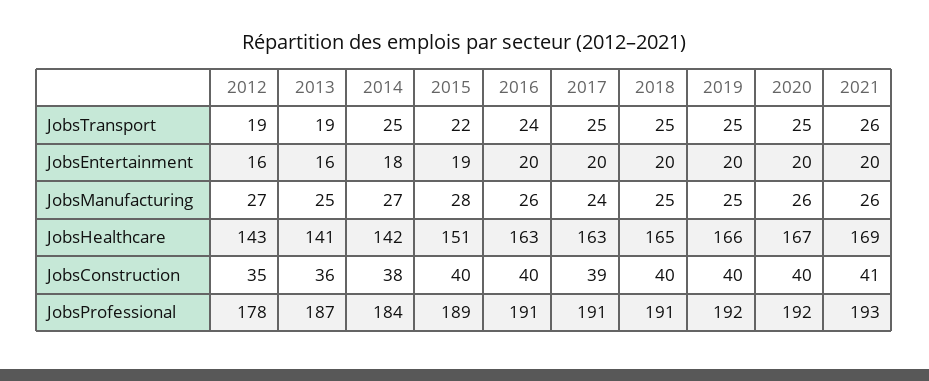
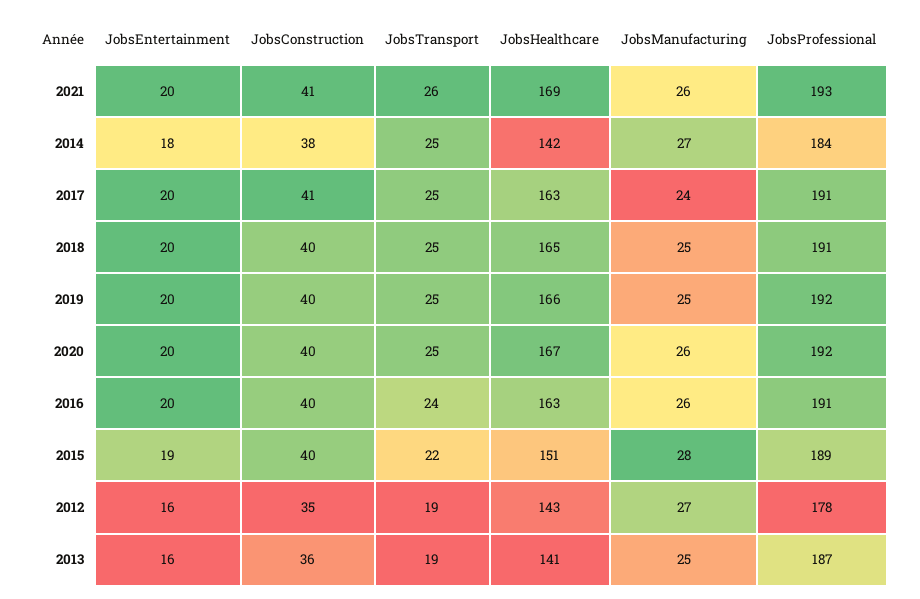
2017, JobsConstruction: 39 -> 41

